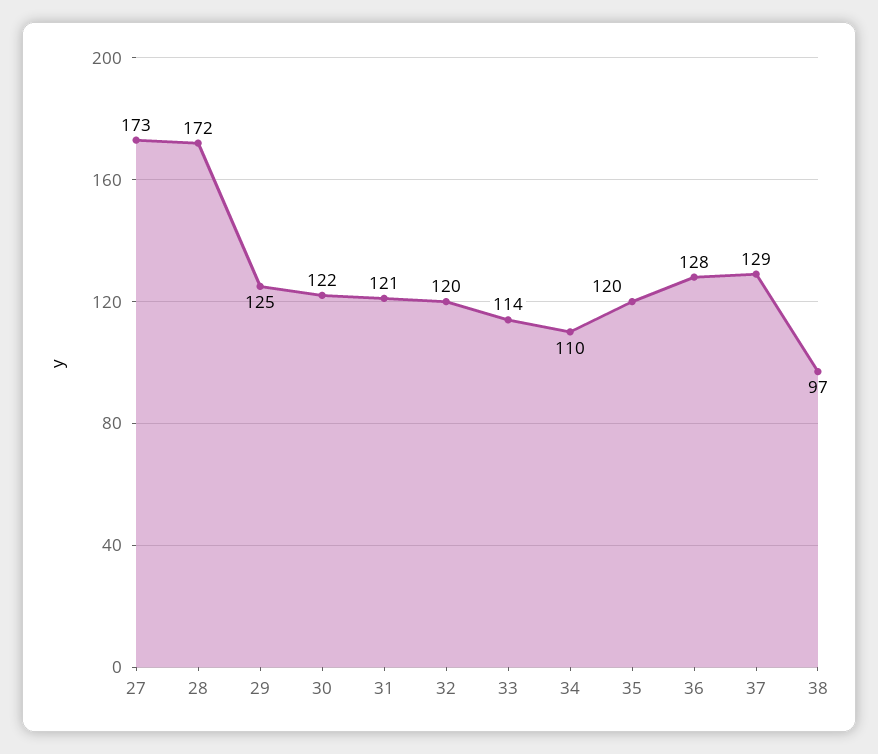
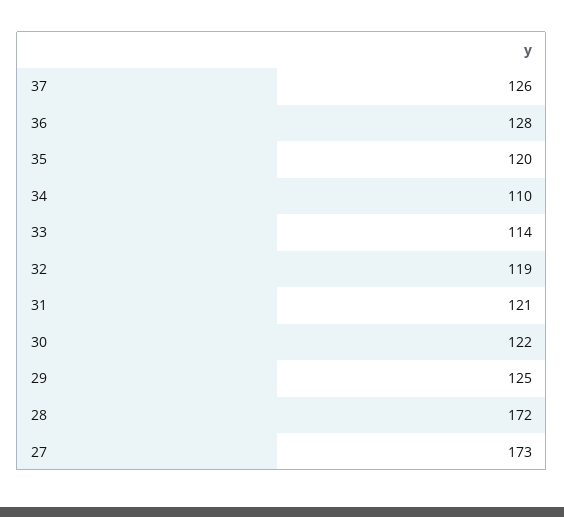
32: 120 -> 119
37: 129 -> 126
38: 97 -> none

